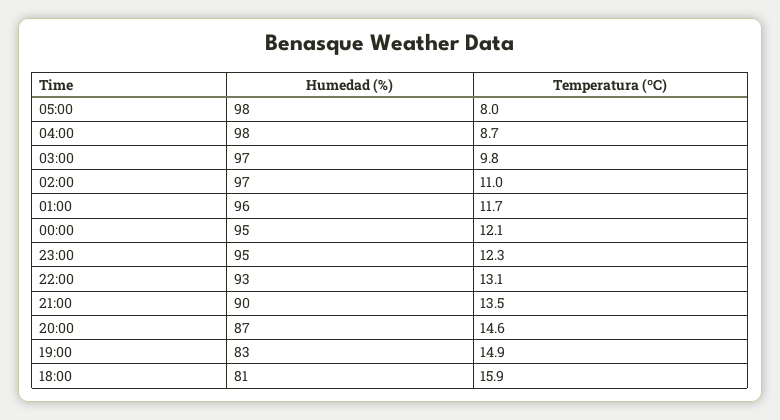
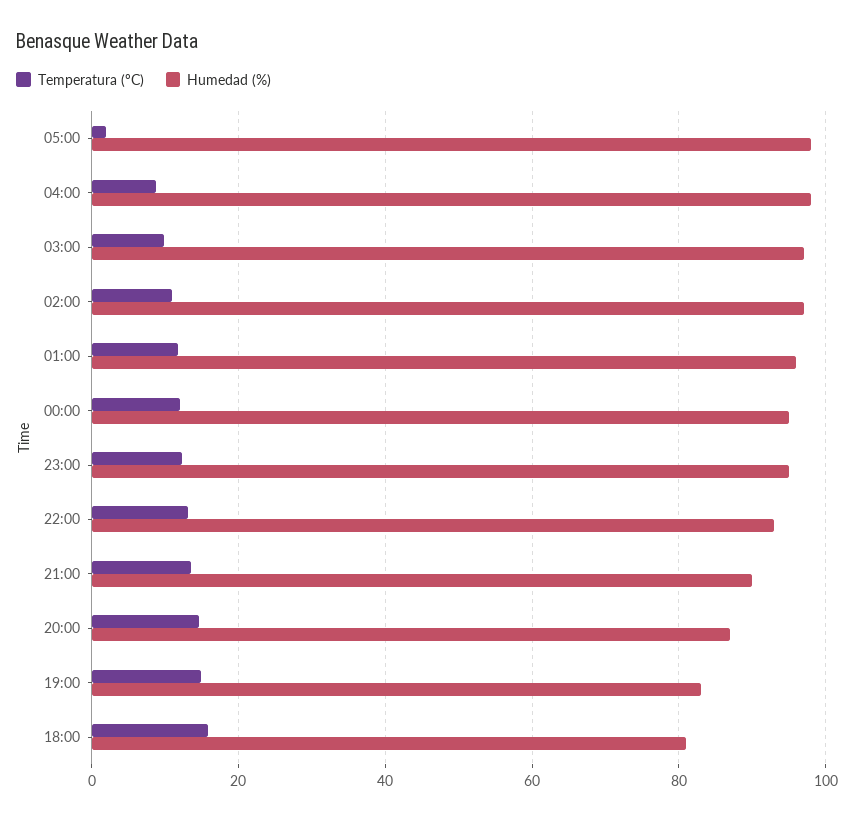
Temperatura (ºC), 05:00: 8 -> 2

